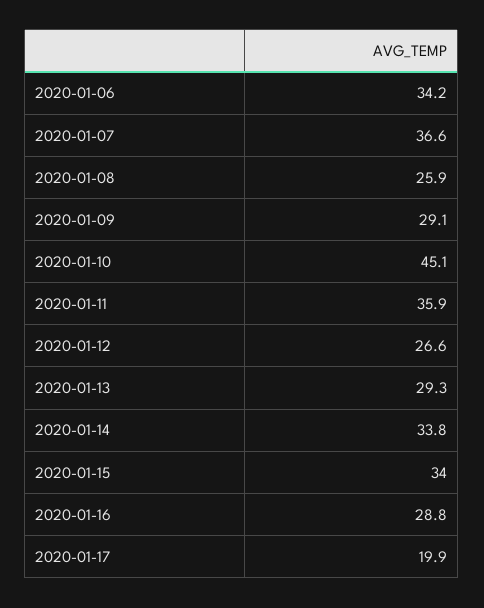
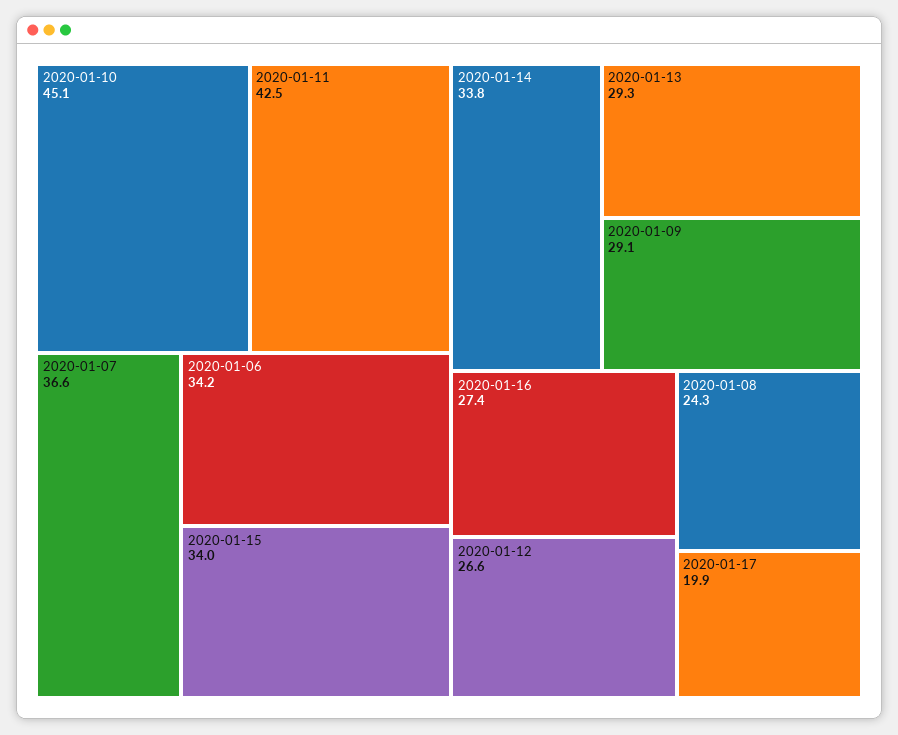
2020-01-08: 25.9 -> 24.3
2020-01-11: 35.9 -> 42.5
2020-01-16: 28.8 -> 27.4

